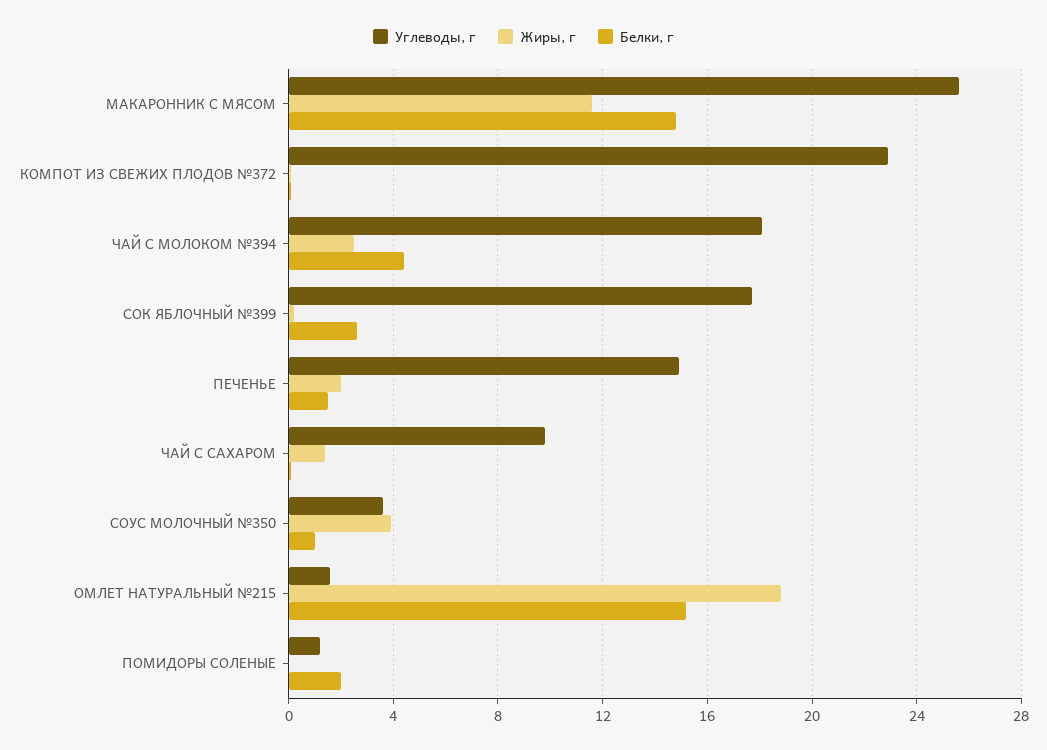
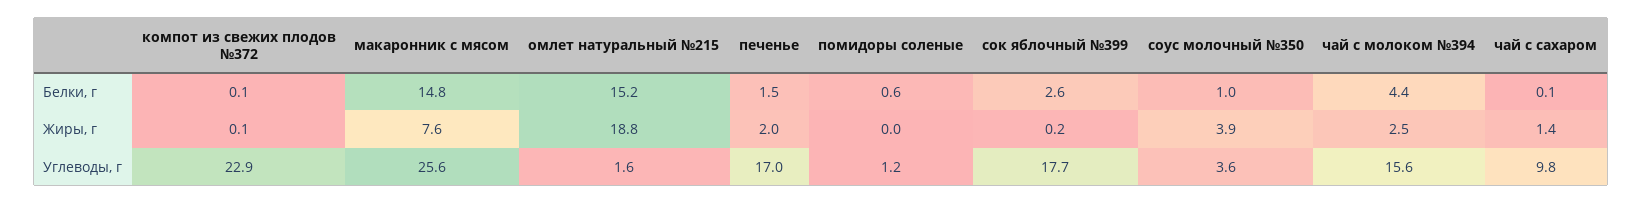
Жиры, г, МАКАРОННИК С МЯСОМ: 11.5 -> 7.6
Углеводы, г, ЧАЙ С МОЛОКОМ №394: 18 -> 15.6
Углеводы, г, ПЕЧЕНЬЕ: 15 -> 17
Белки, г, ПОМИДОРЫ СОЛЕНЫЕ: 2 -> 0.6

